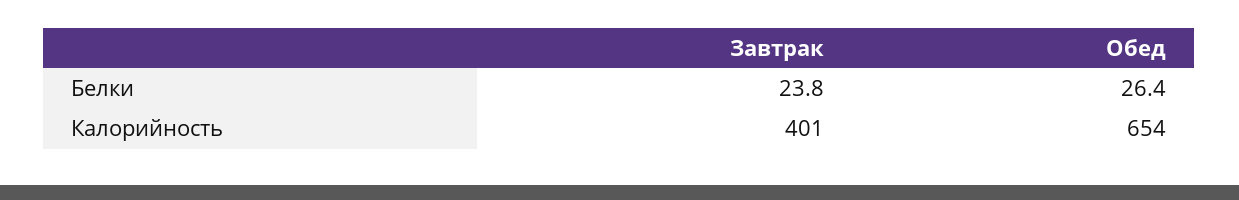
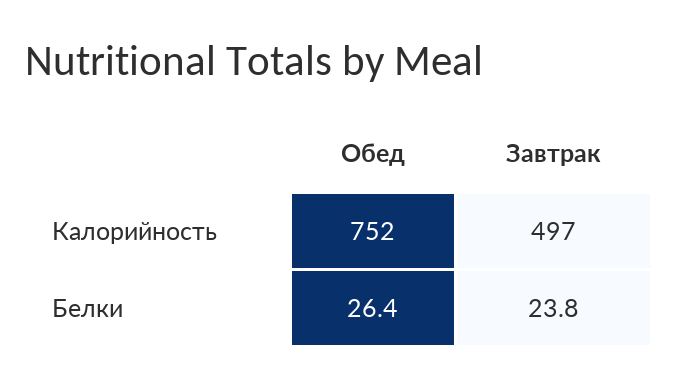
Завтрак, Калорийность: 401 -> 497
Обед, Калорийность: 654 -> 752

